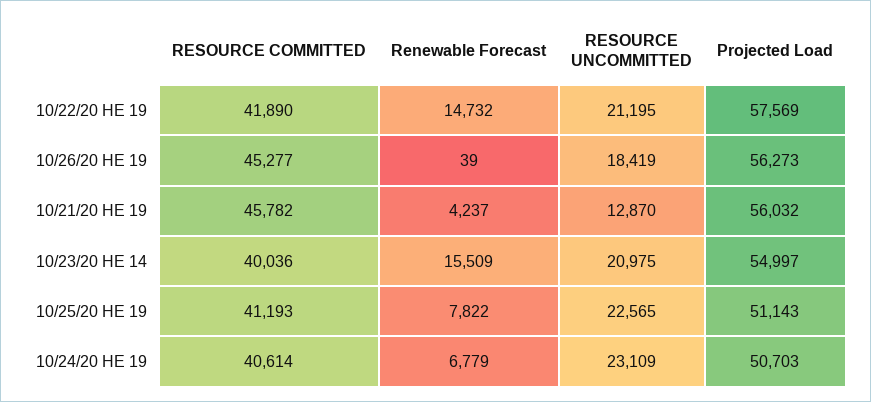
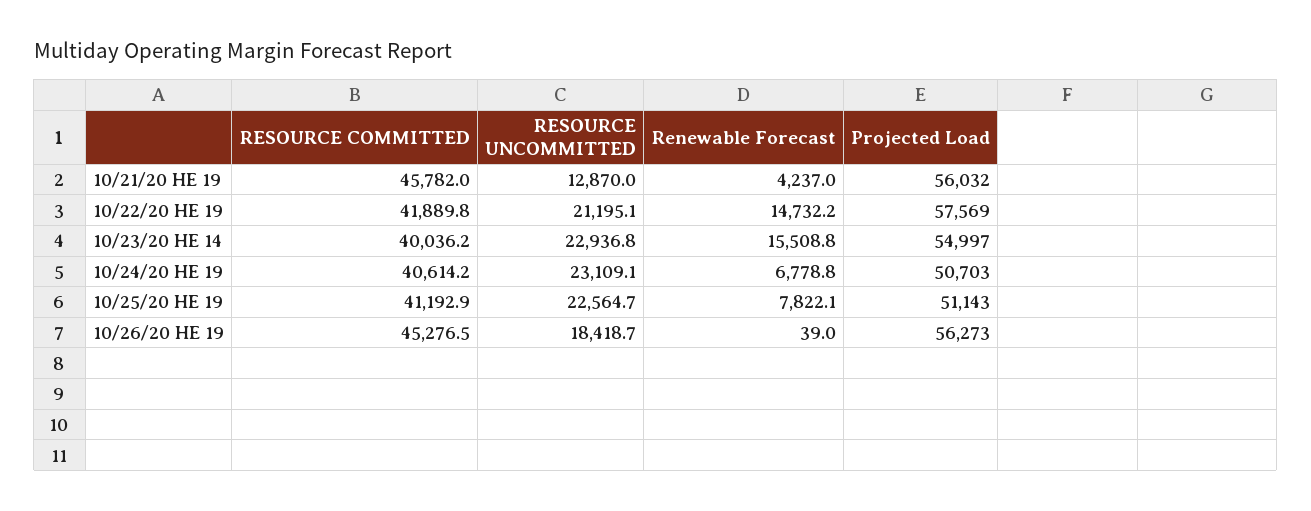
RESOURCE UNCOMMITTED, 10/23/20 HE 14: 20975 -> 22936.8

